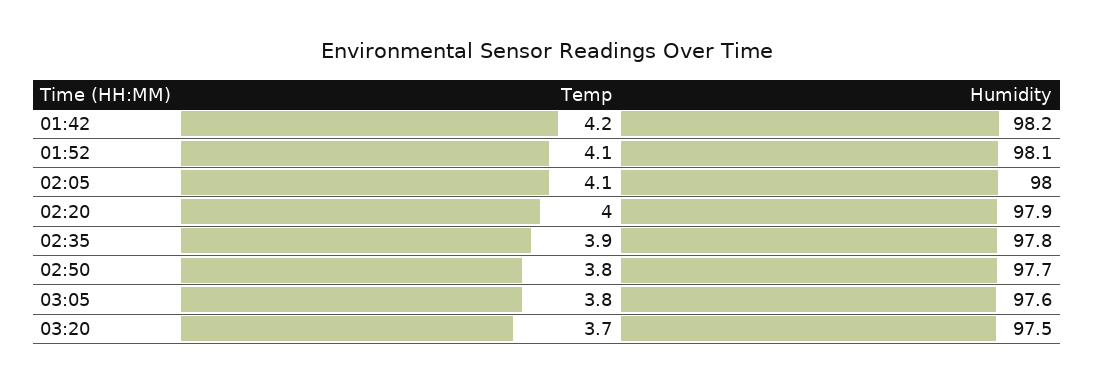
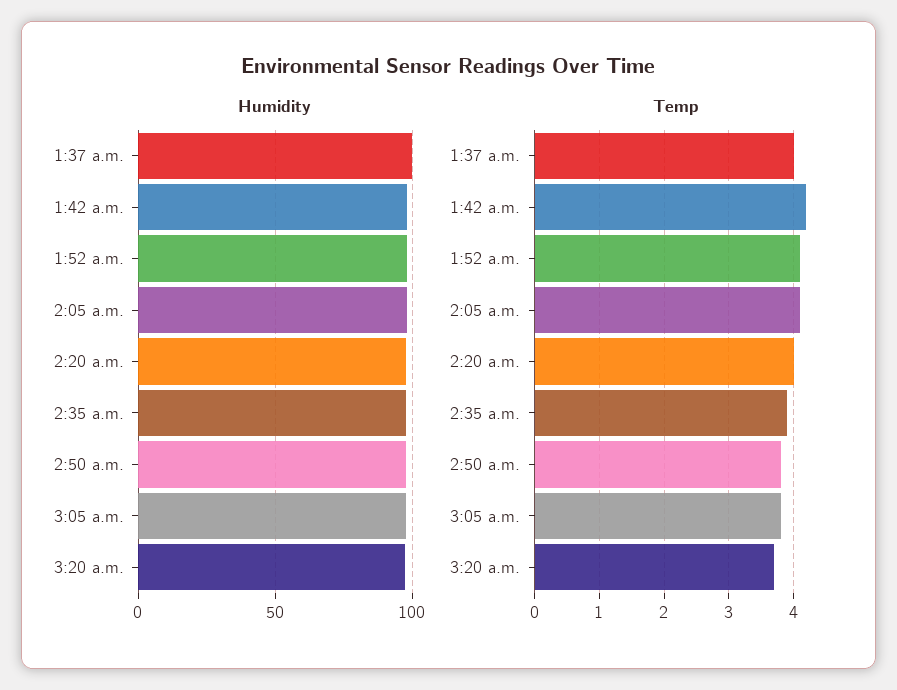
Humidity, 1:37 a.m.: none -> 100
Temp, 1:37 a.m.: none -> 4

